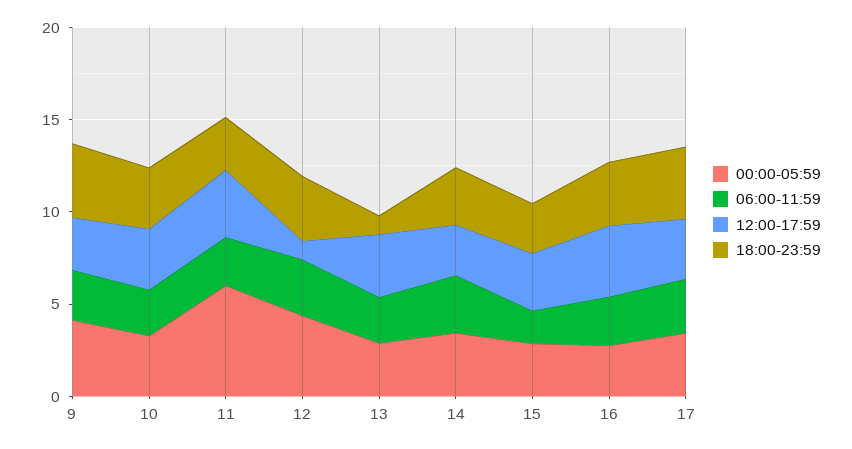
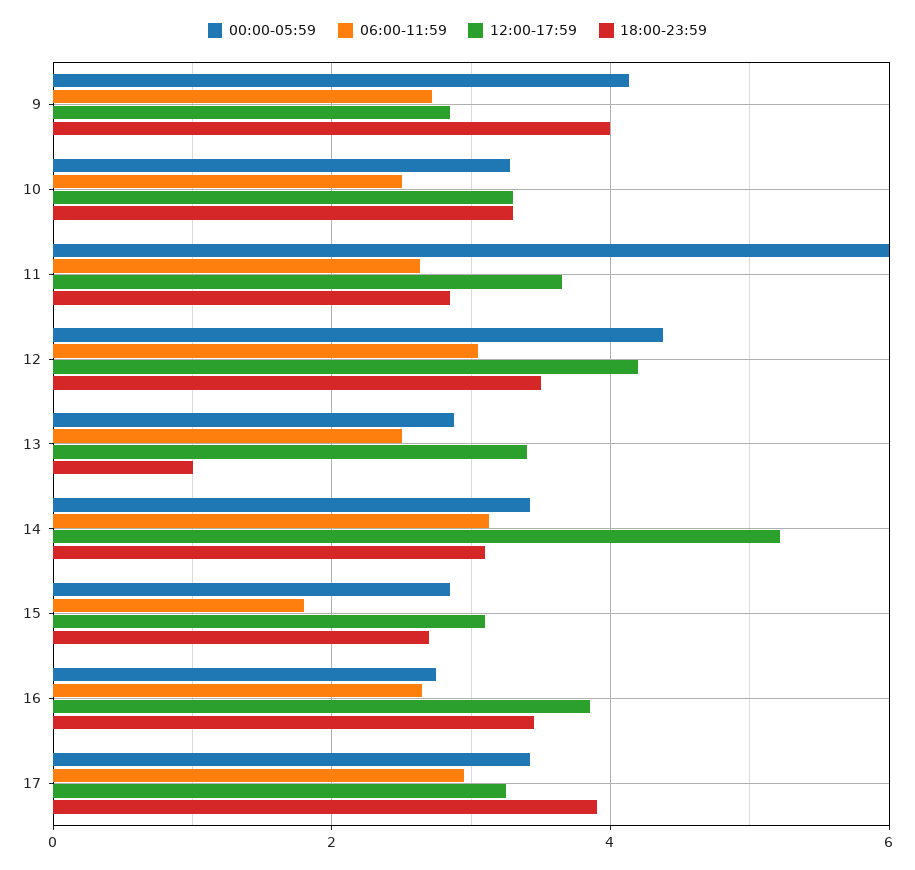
12:00-17:59, 12: 1 -> 4.2
12:00-17:59, 14: 3 -> 5.2

